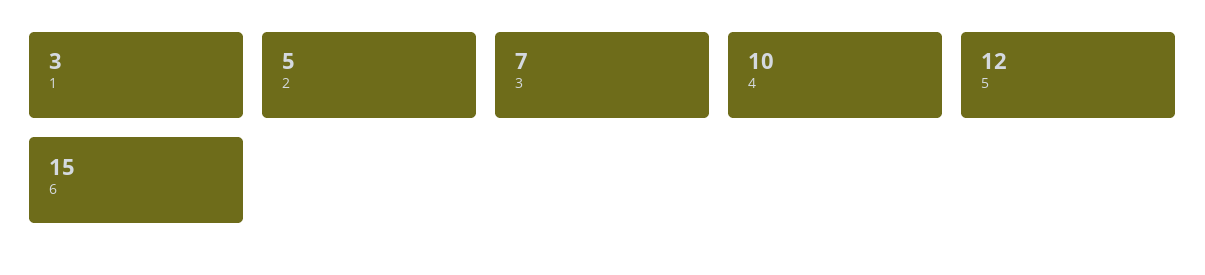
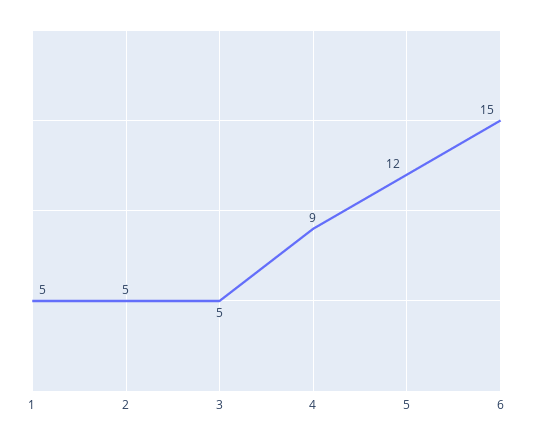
1: 3 -> 5
3: 7 -> 5
4: 10 -> 9

